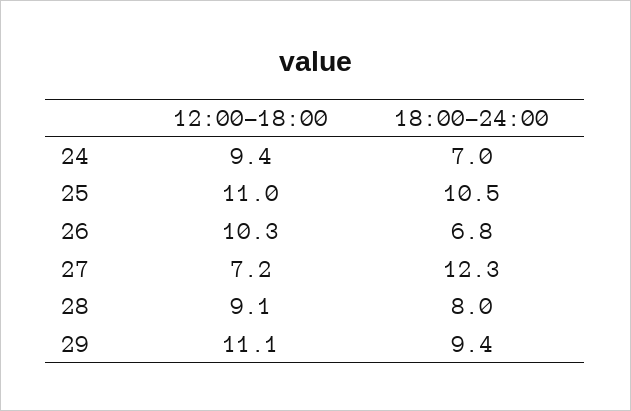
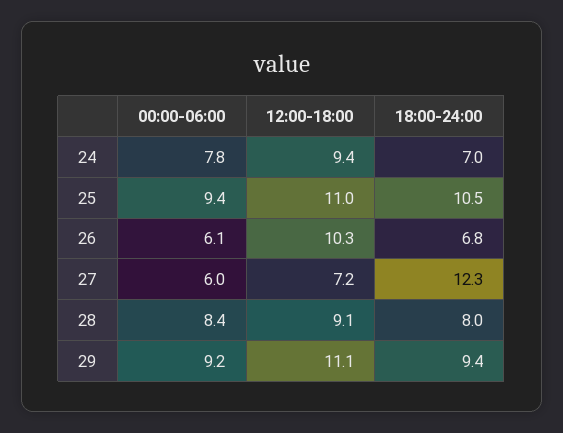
00:00-06:00, 24: none -> 7.8
00:00-06:00, 25: none -> 9.4
00:00-06:00, 26: none -> 6.1
00:00-06:00, 27: none -> 6
00:00-06:00, 28: none -> 8.4
00:00-06:00, 29: none -> 9.2

